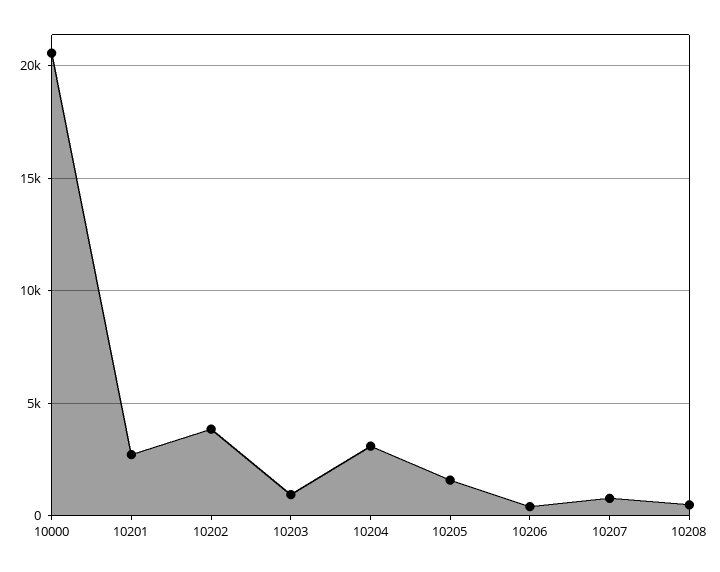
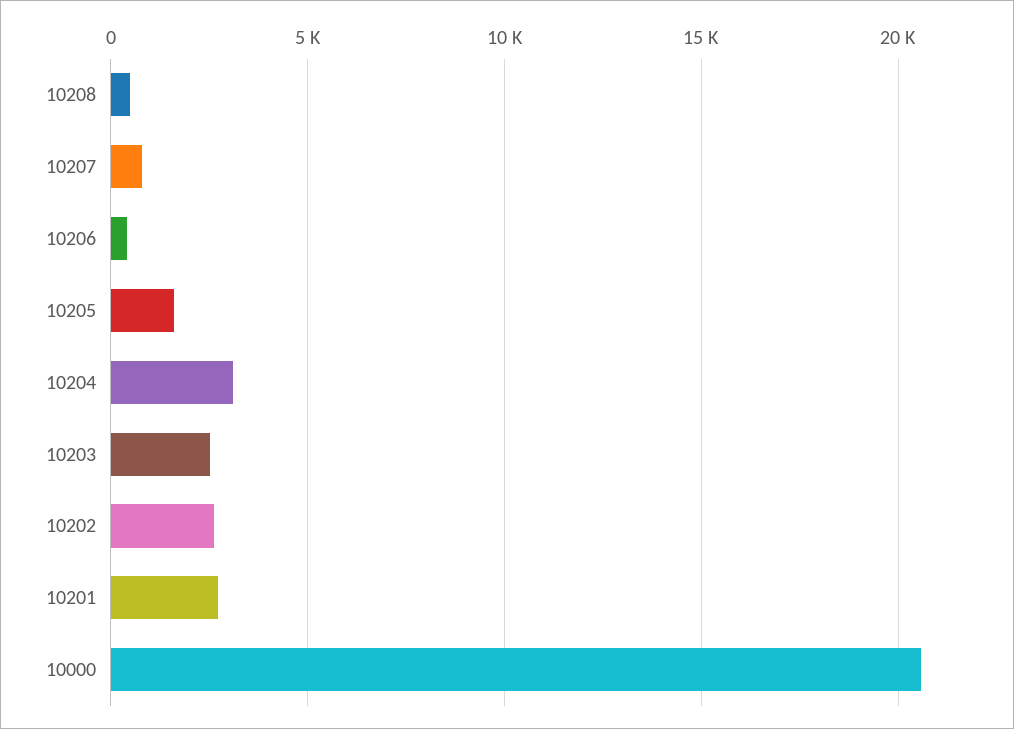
10202: 4000 -> 2500
10203: 1000 -> 2500

